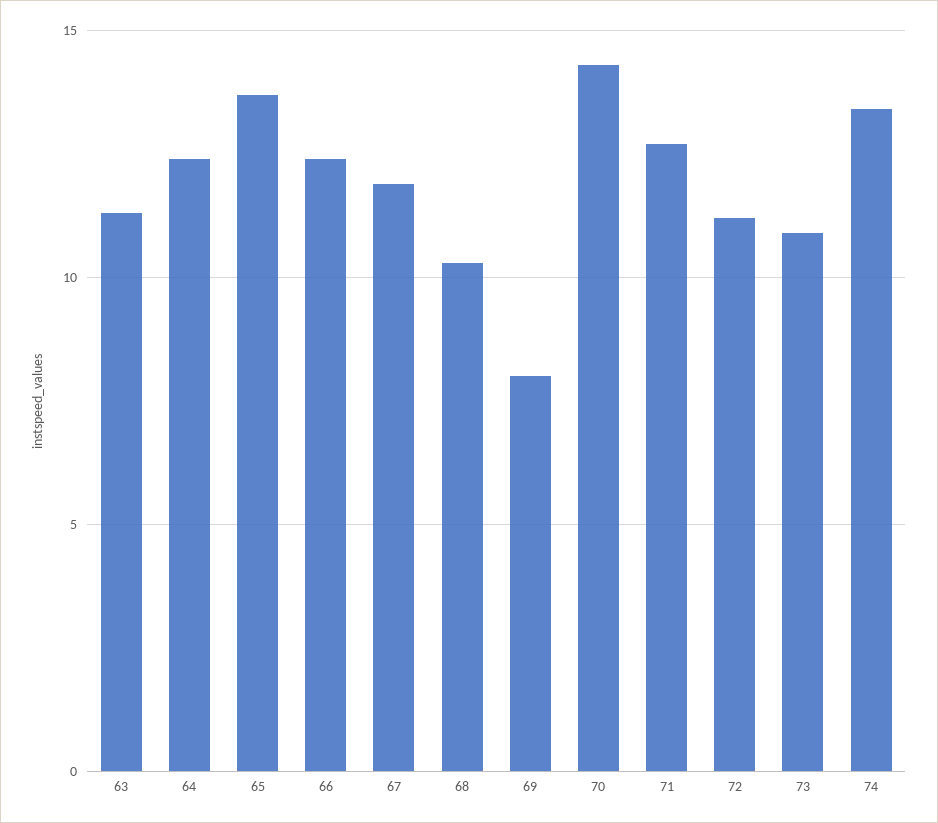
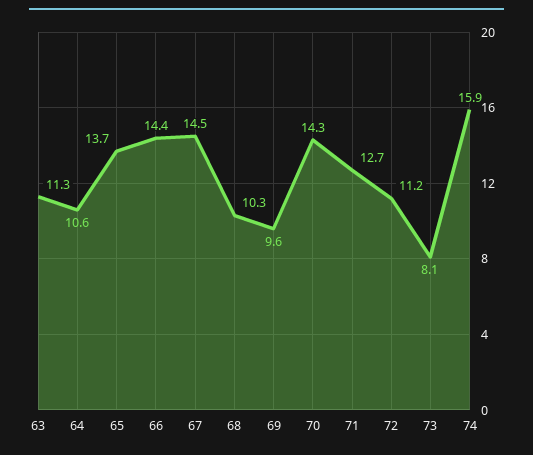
64: 12.5 -> 10.6
66: 12.5 -> 14.4
67: 12 -> 14.5
69: 8 -> 9.6
73: 11 -> 8.1
74: 13.5 -> 15.9

